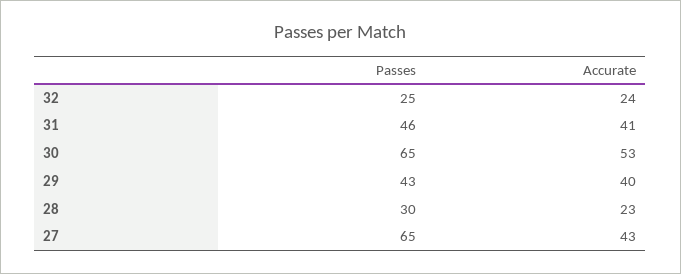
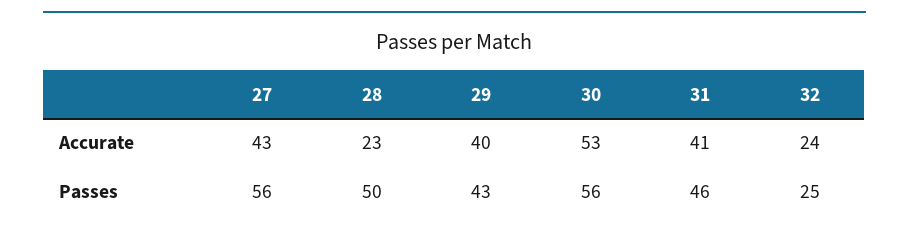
Passes, 30: 65 -> 56
Passes, 28: 30 -> 50
Passes, 27: 65 -> 56

